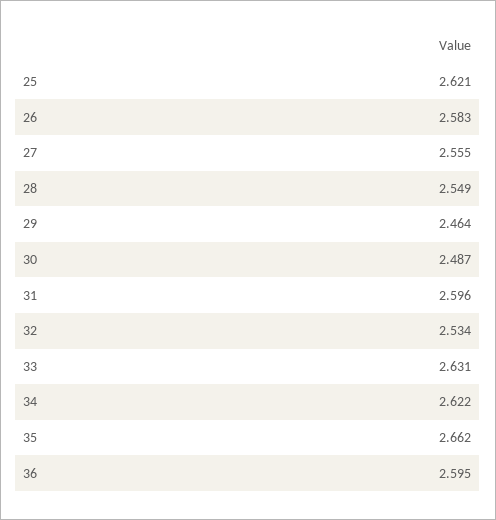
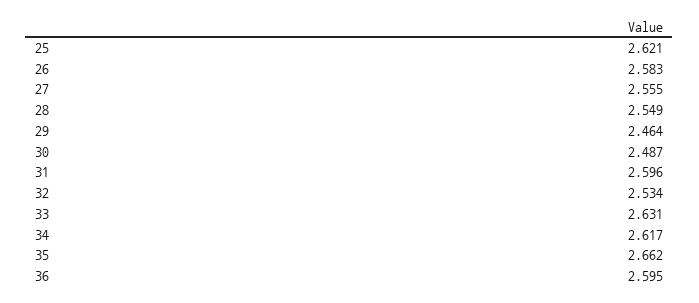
34: 2.622 -> 2.617

